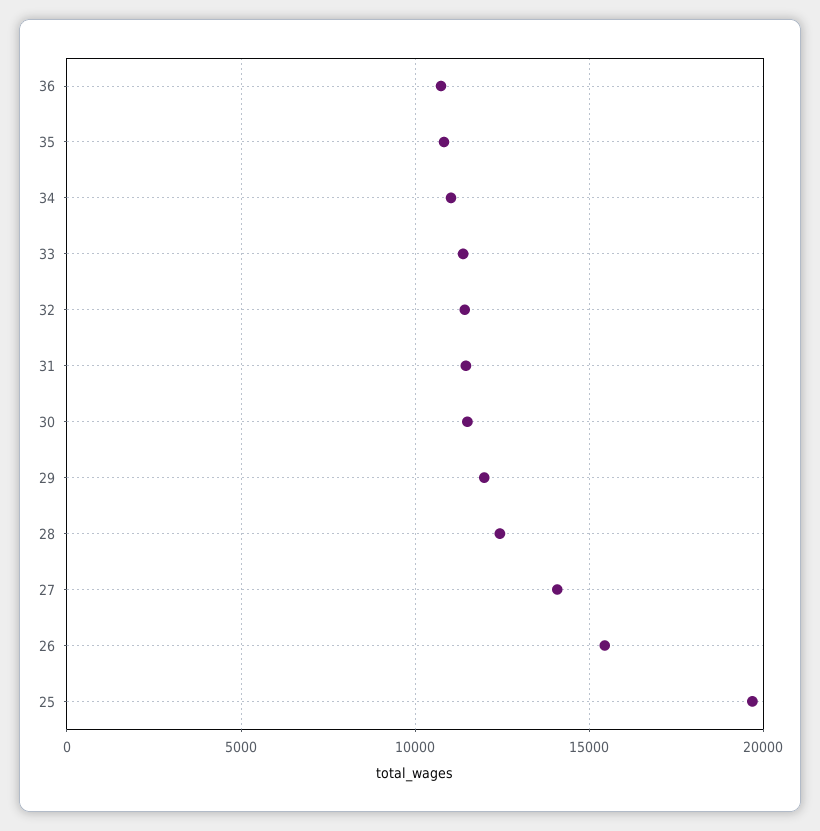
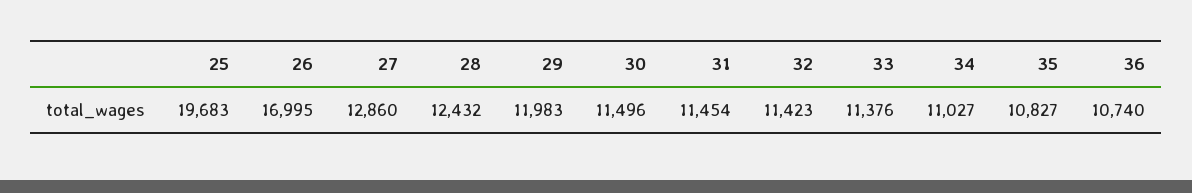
27: 14000 -> 12860
26: 15500 -> 16995

